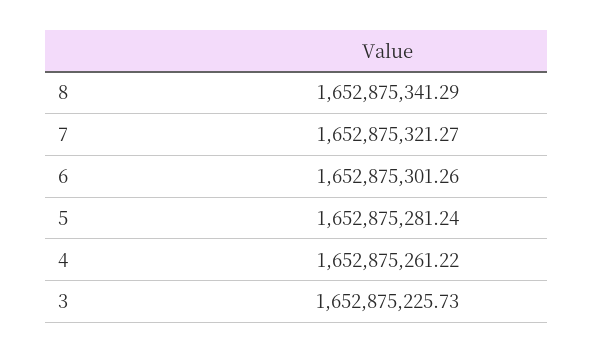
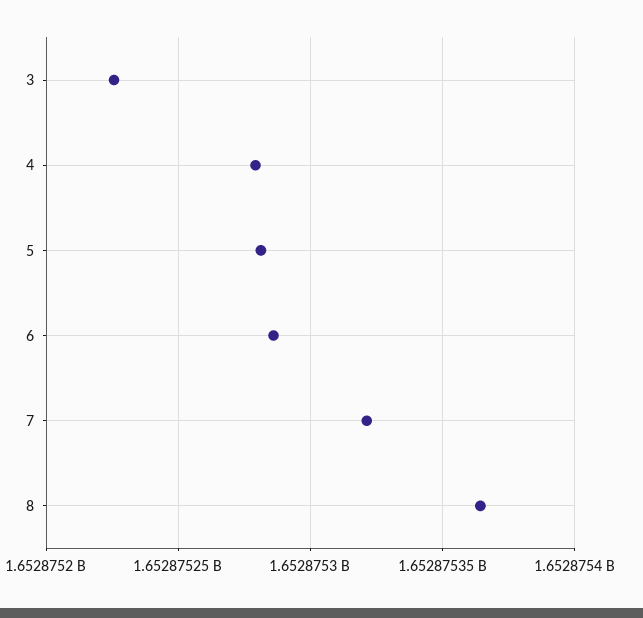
8: 1652875341.29 -> 1652875365
6: 1652875301.26 -> 1652875285
4: 1652875261.22 -> 1652875280

